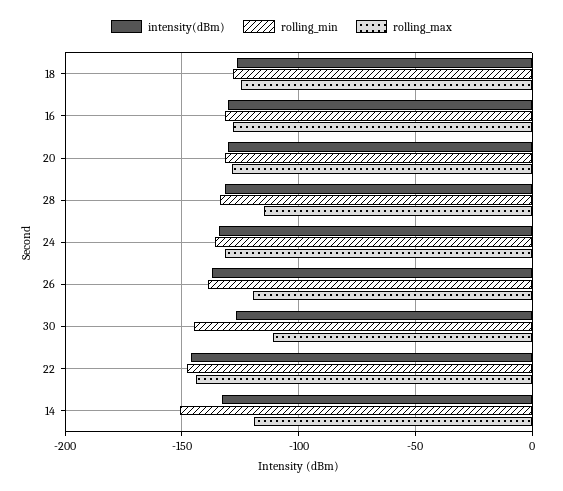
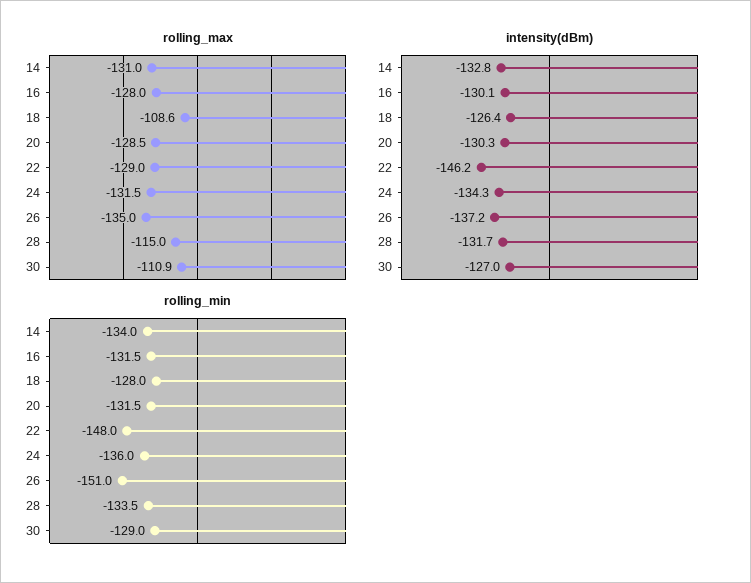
rolling_max, 18: -125 -> -108.6
rolling_min, 26: -140 -> -151
rolling_max, 26: -120 -> -135
rolling_min, 30: -145 -> -129
rolling_max, 22: -145 -> -129
rolling_min, 14: -150 -> -134
rolling_max, 14: -120 -> -131

